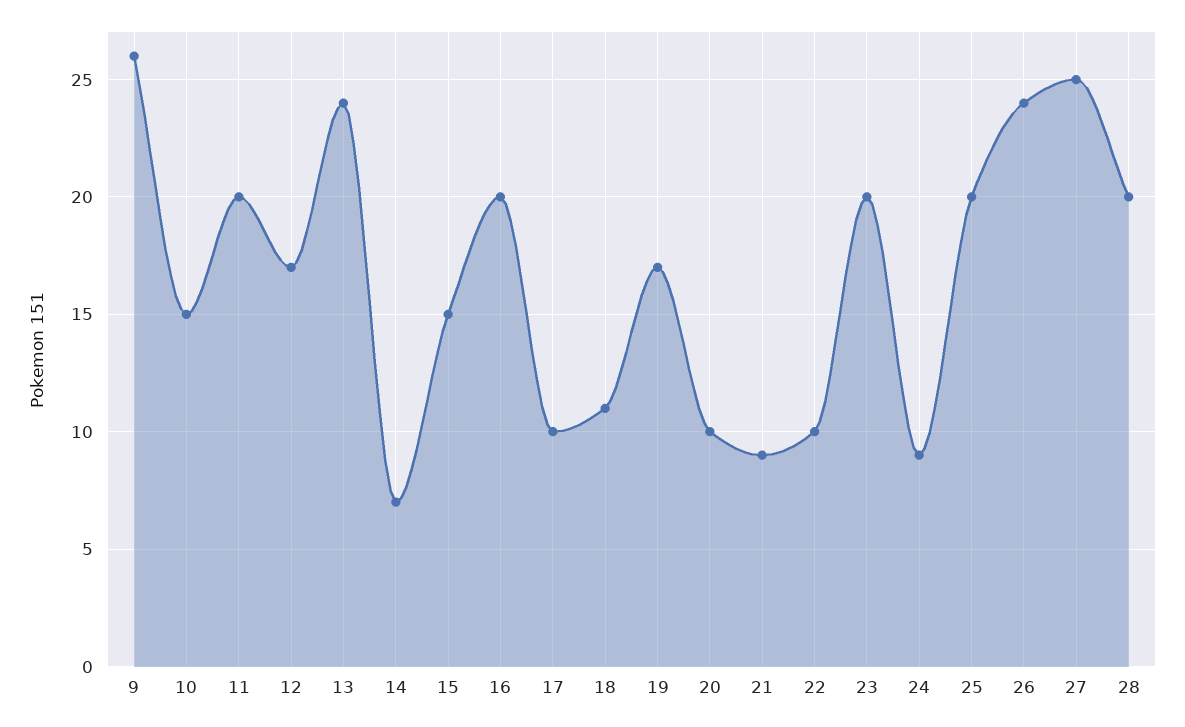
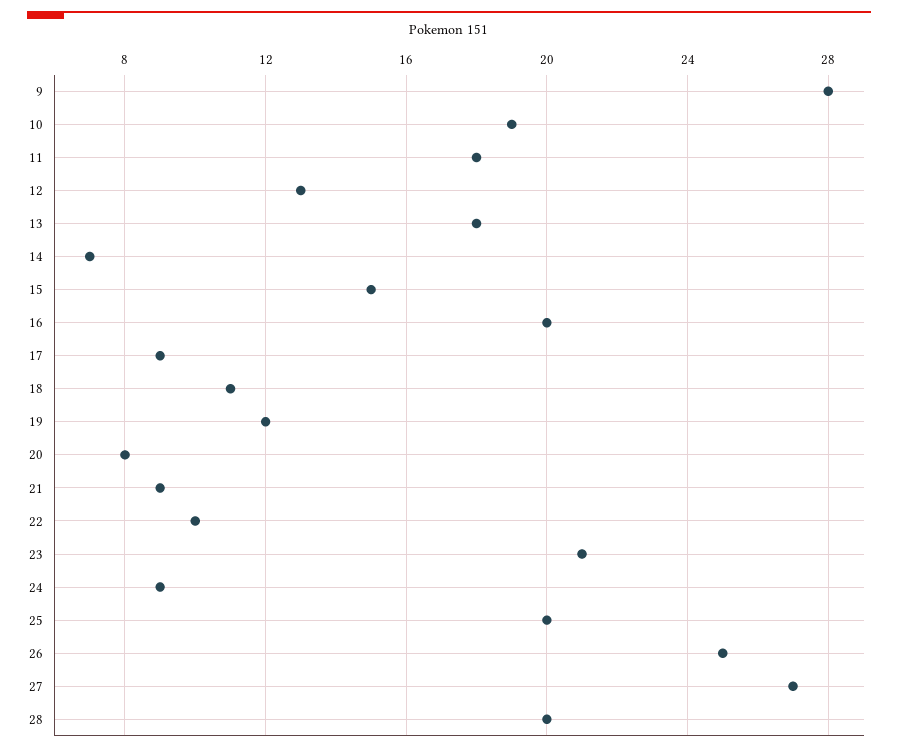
9: 26 -> 28
10: 15 -> 19
11: 20 -> 18
12: 17 -> 13
13: 24 -> 18
17: 10 -> 9
19: 17 -> 12
20: 10 -> 8
23: 20 -> 21
26: 24 -> 25
27: 25 -> 27

